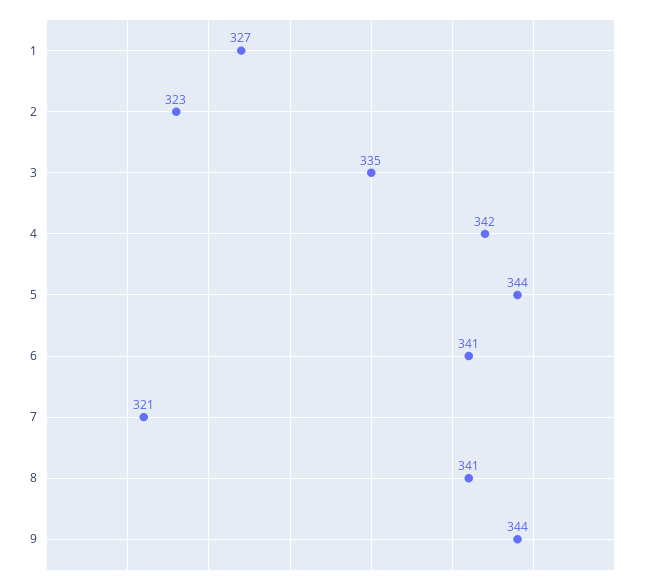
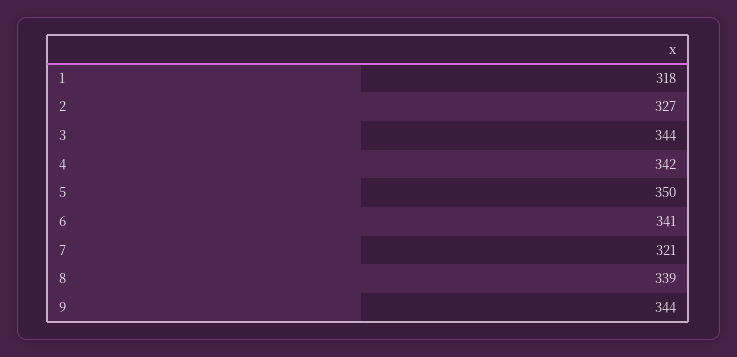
1: 327 -> 318
2: 323 -> 327
3: 335 -> 344
5: 344 -> 350
8: 341 -> 339

